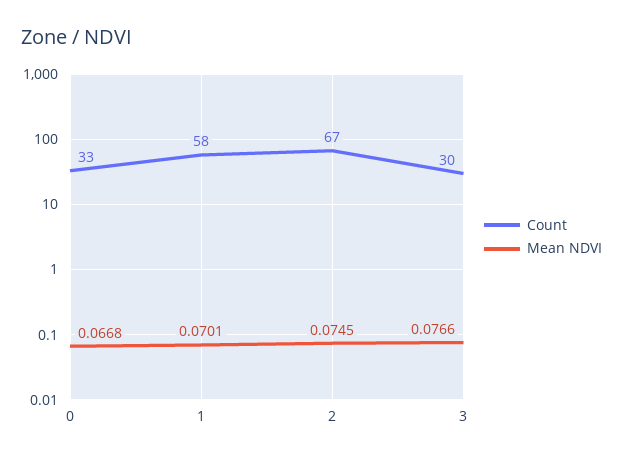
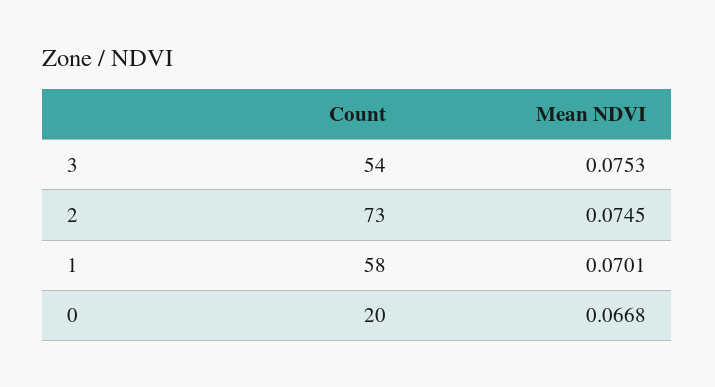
Count, 0: 33 -> 20
Count, 2: 67 -> 73
Count, 3: 30 -> 54
Mean NDVI, 3: 0.0766 -> 0.0753

